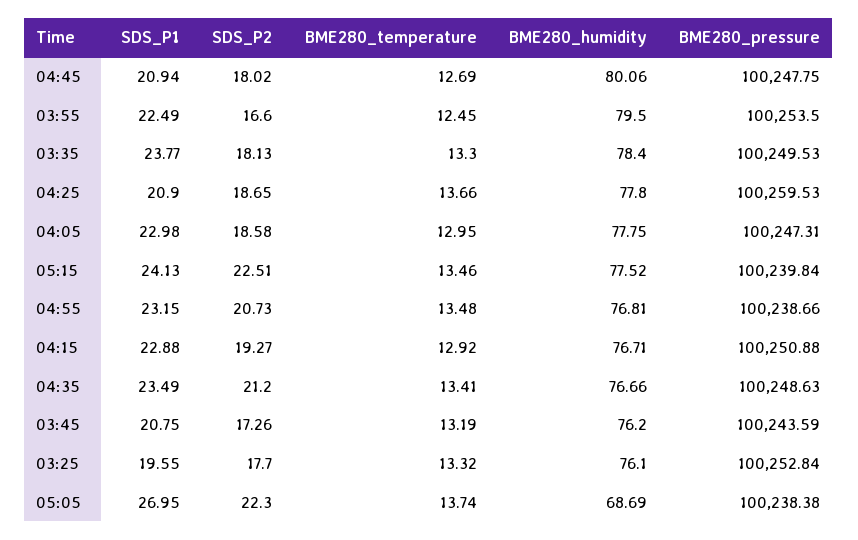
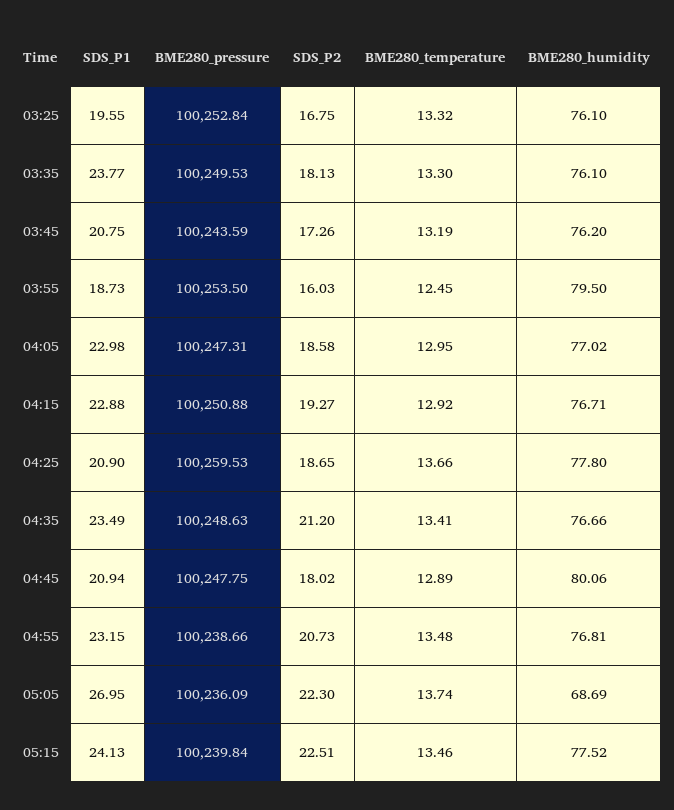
BME280_temperature, 04:45: 12.69 -> 12.89
SDS_P1, 03:55: 22.49 -> 18.73
SDS_P2, 03:55: 16.6 -> 16.03
BME280_humidity, 03:35: 78.4 -> 76.1
BME280_humidity, 04:05: 77.75 -> 77.02
SDS_P2, 03:25: 17.7 -> 16.75
BME280_pressure, 05:05: 100238.38 -> 100236.09

